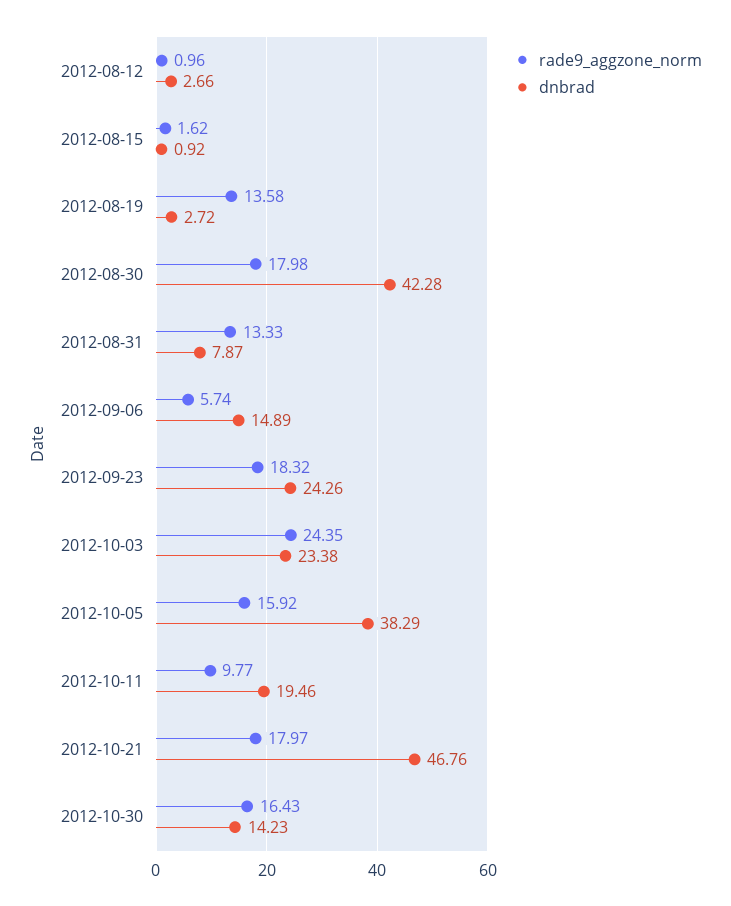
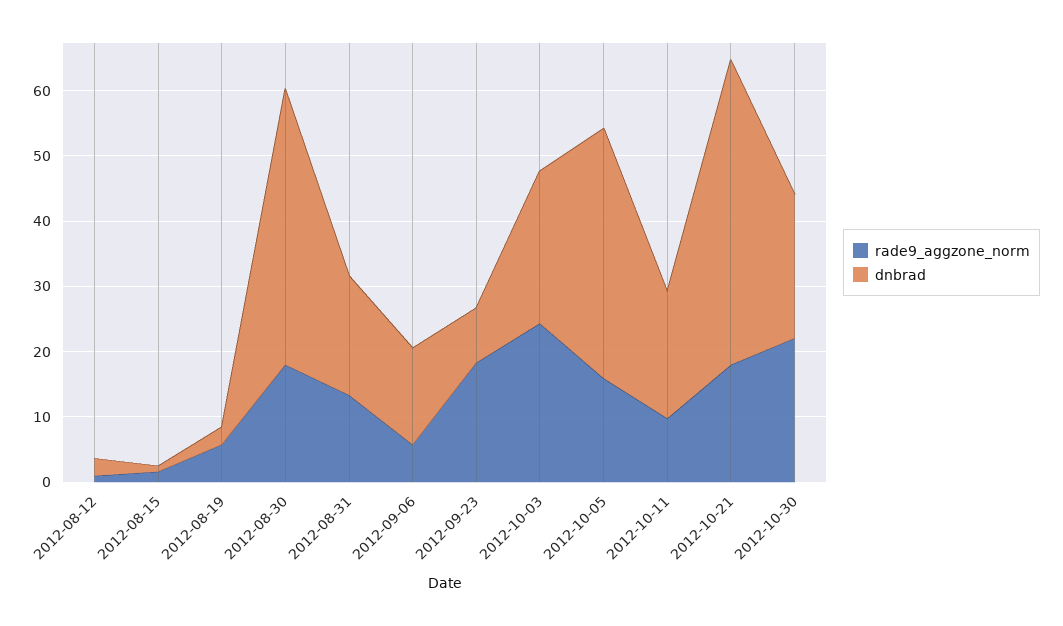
rade9_aggzone_norm, 2012-08-19: 13.58 -> 6
dnbrad, 2012-08-31: 7.87 -> 18
dnbrad, 2012-09-23: 24.26 -> 8
rade9_aggzone_norm, 2012-10-30: 16.43 -> 22
dnbrad, 2012-10-30: 14.23 -> 22

